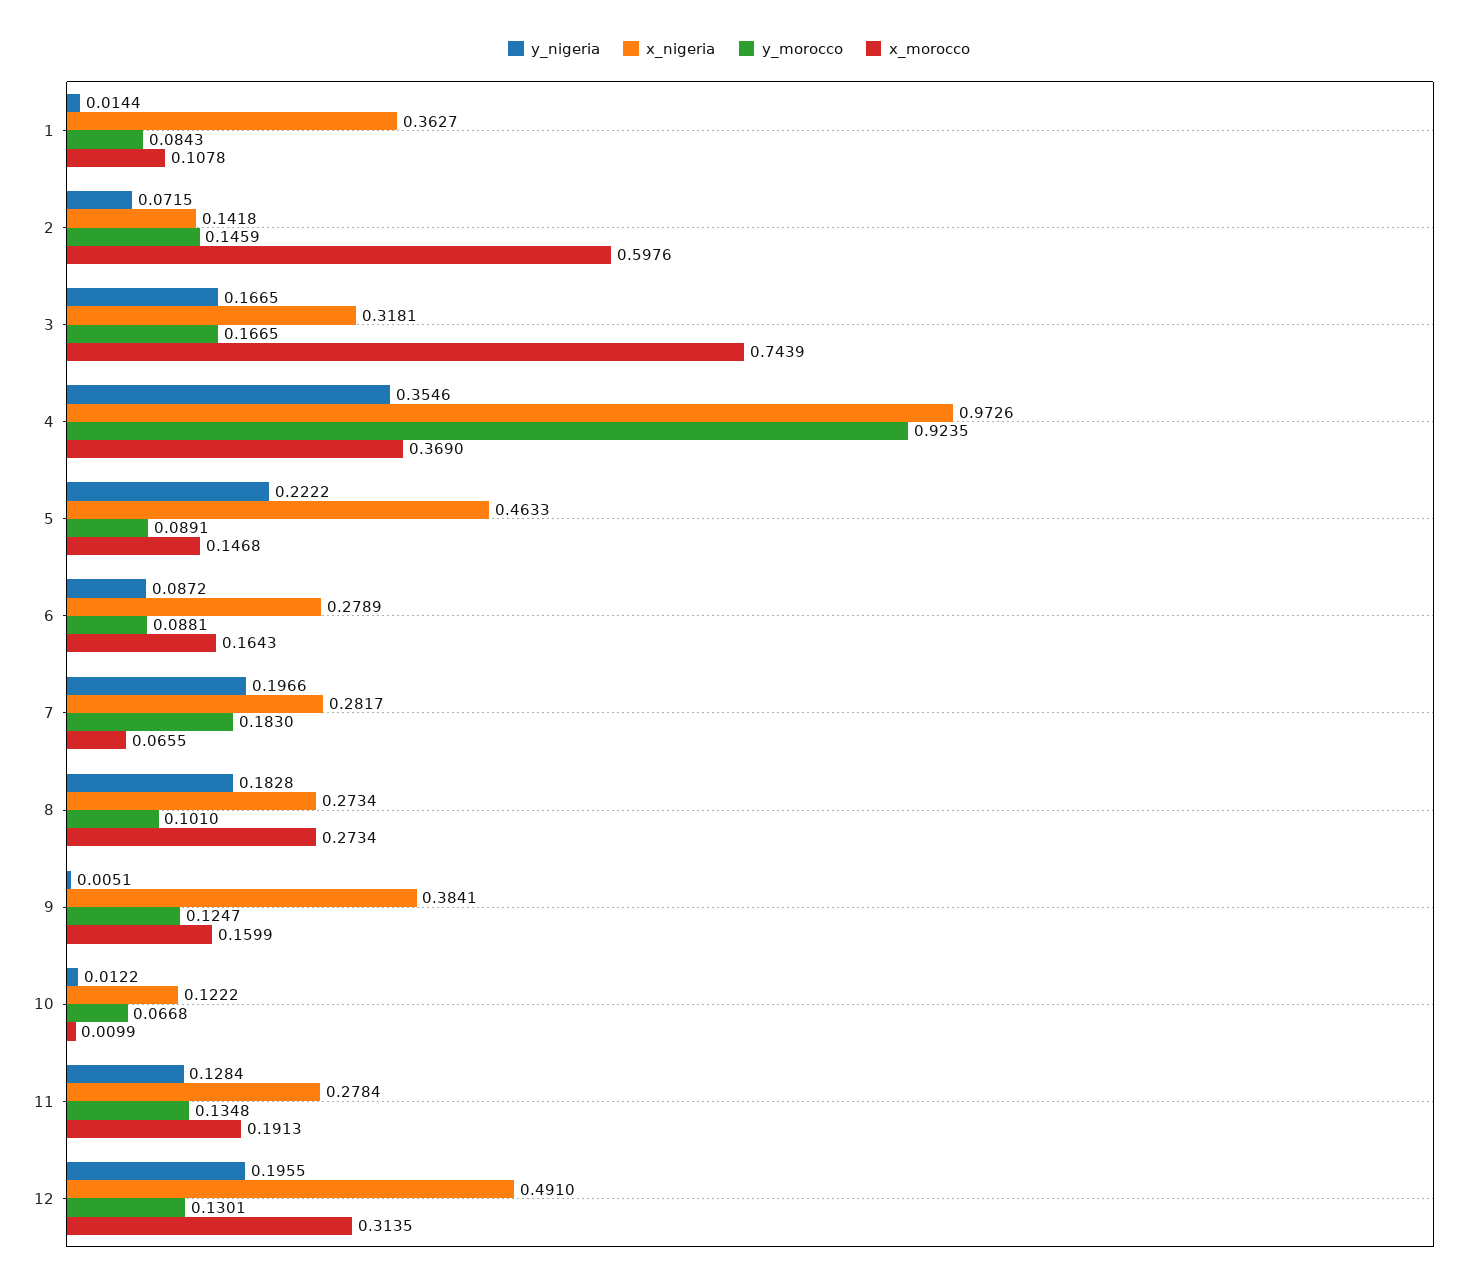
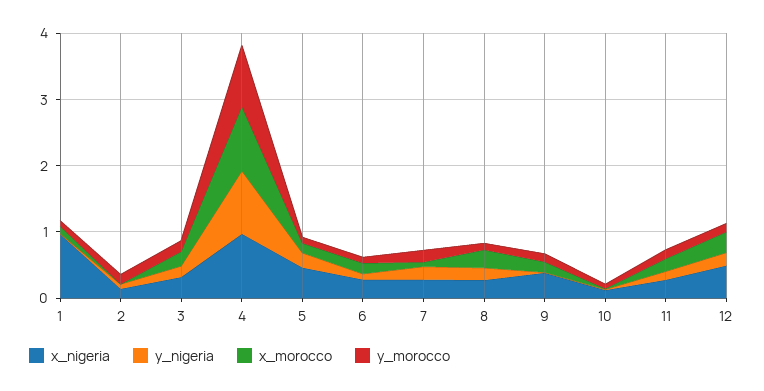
x_nigeria, 1: 0.3627 -> 1
x_morocco, 2: 0.5976 -> 0
x_morocco, 3: 0.7439 -> 0.2
y_nigeria, 4: 0.3546 -> 1
x_morocco, 4: 0.369 -> 1

